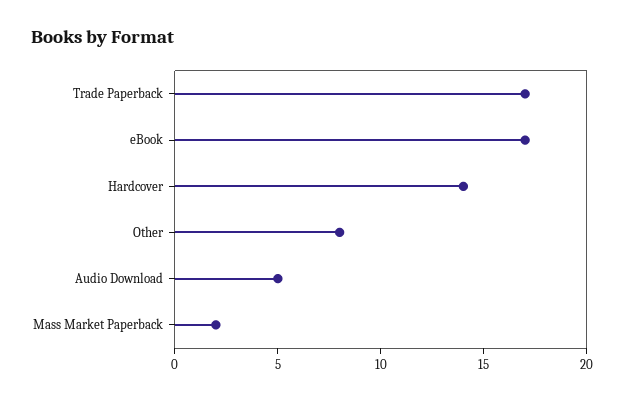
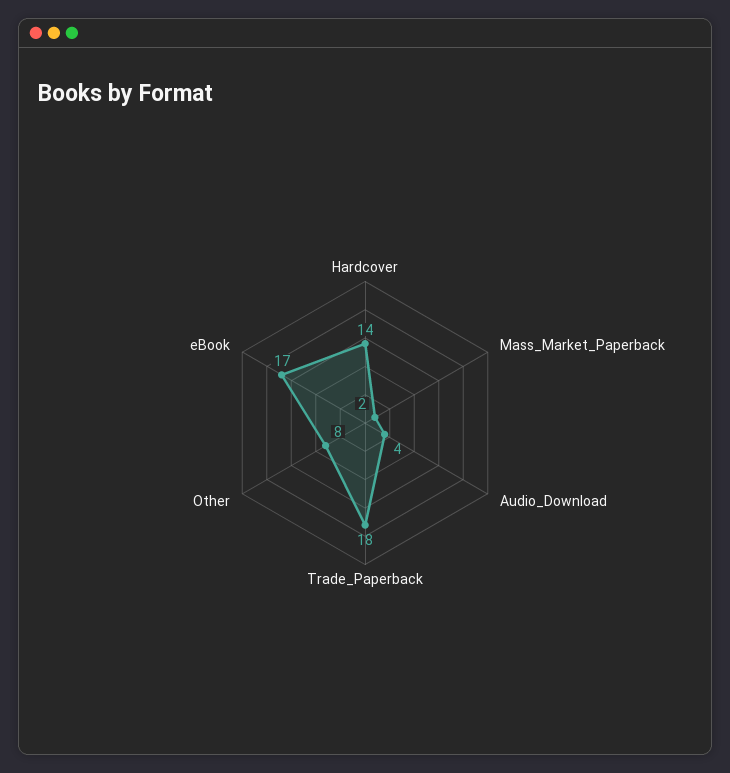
Trade Paperback: 17 -> 18
Audio Download: 5 -> 4

